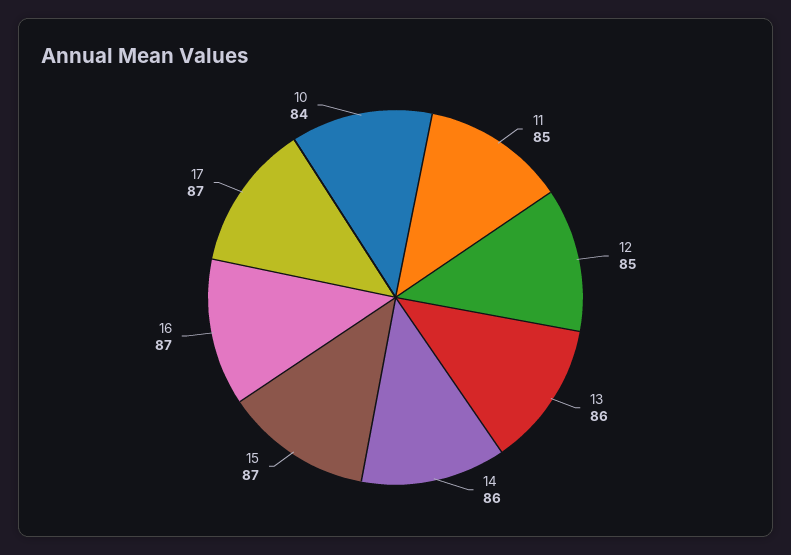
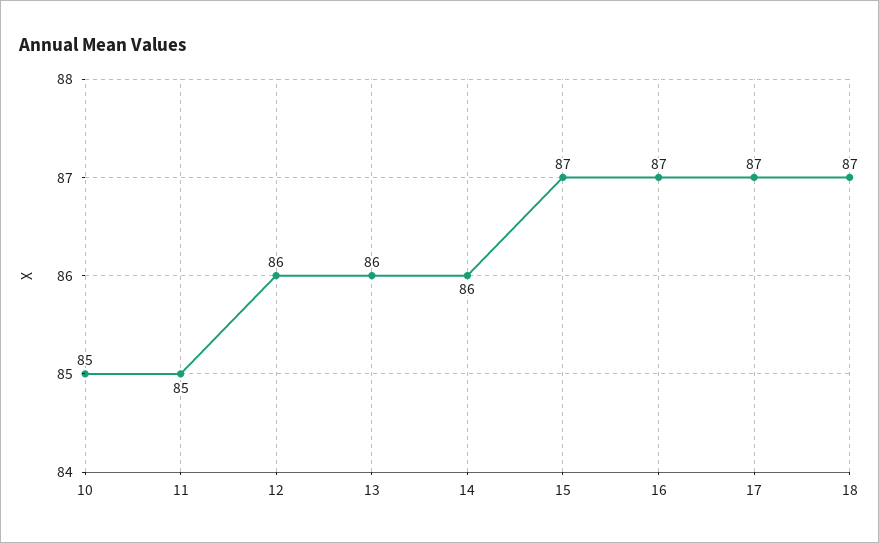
12: 85 -> 86
10: 84 -> 85
18: none -> 87

